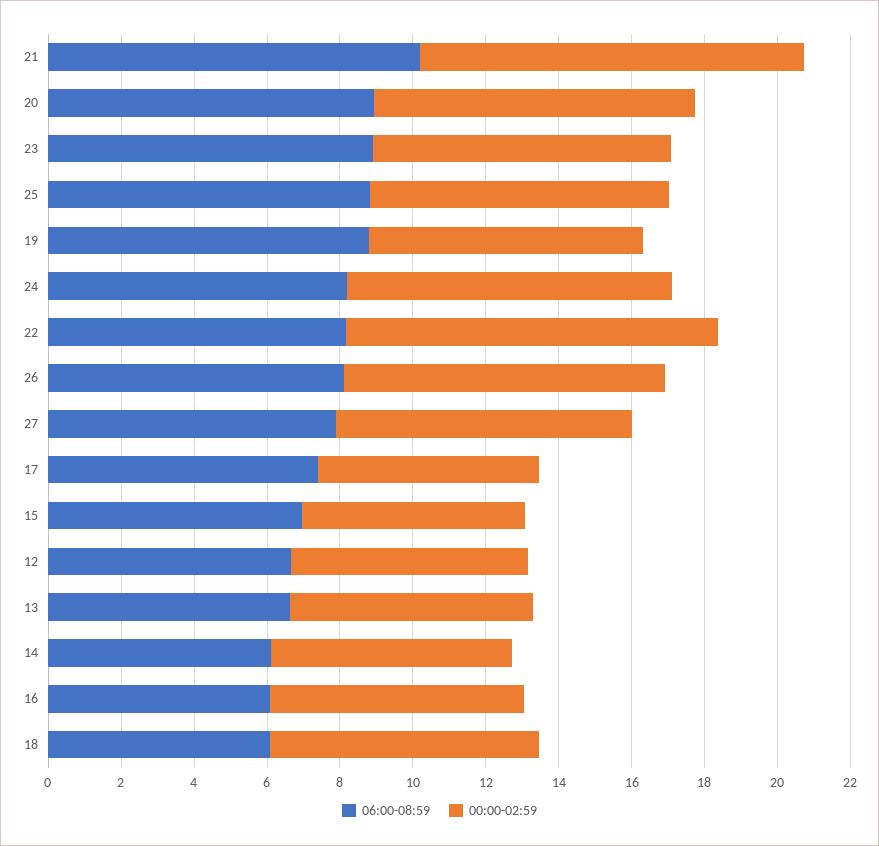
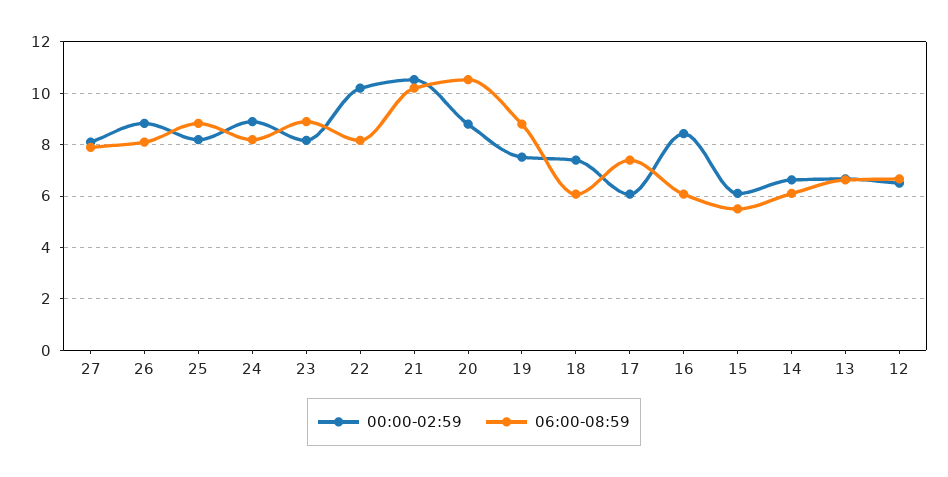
06:00-08:59, 20: 9 -> 10.5
06:00-08:59, 15: 7 -> 5.5
00:00-02:59, 16: 7 -> 8.5

